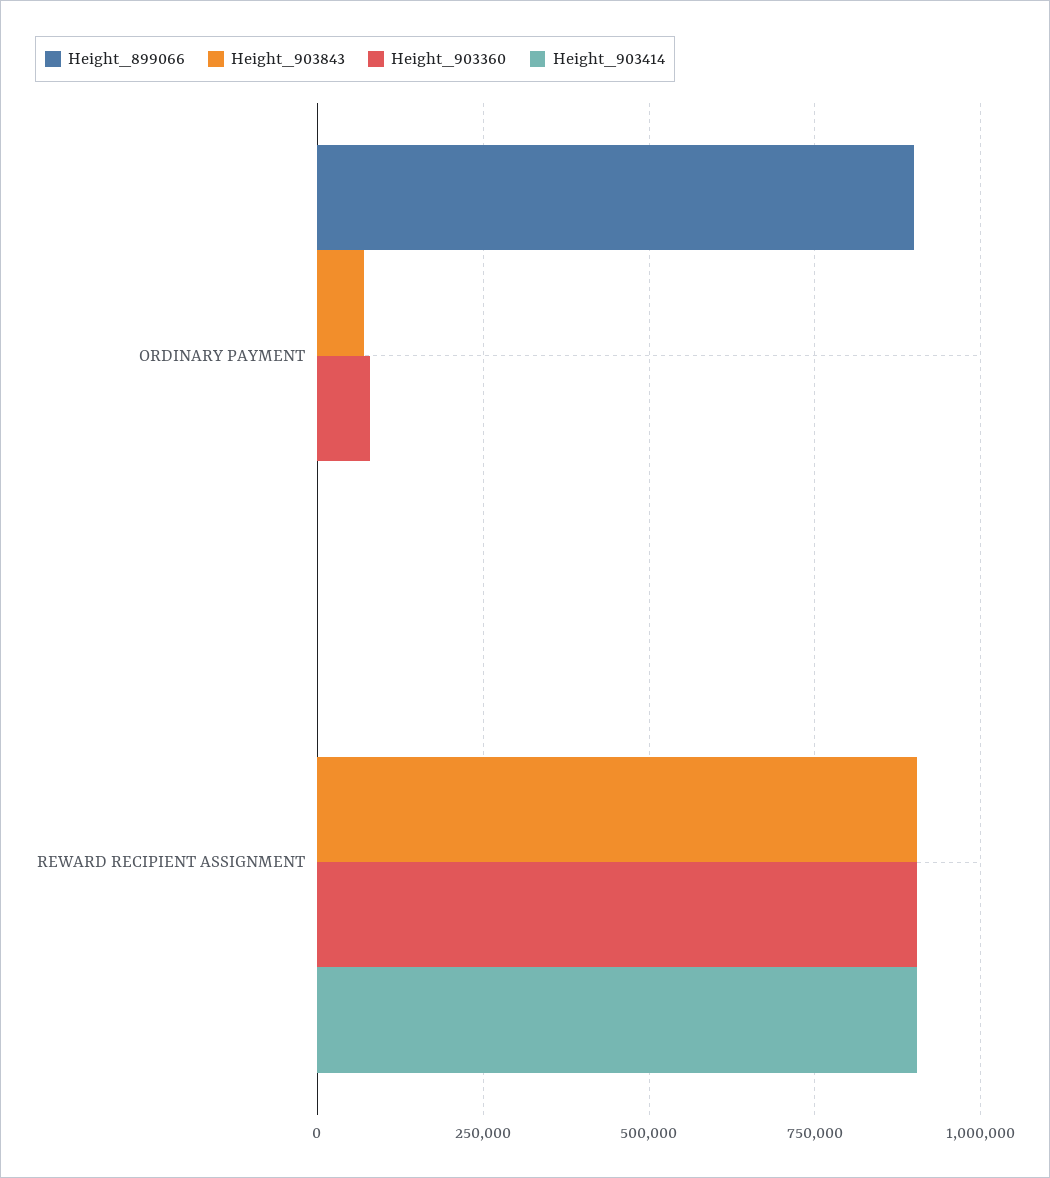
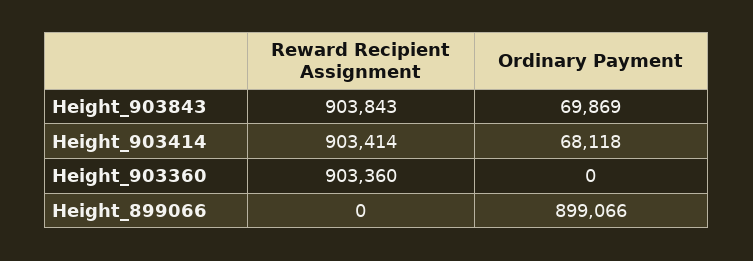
Height_903360, ORDINARY PAYMENT: 75000 -> 0
Height_903414, ORDINARY PAYMENT: 0 -> 68118

